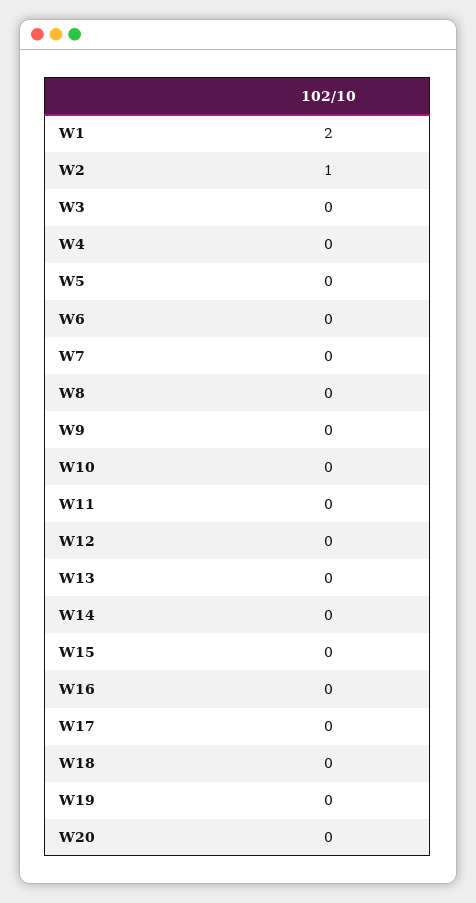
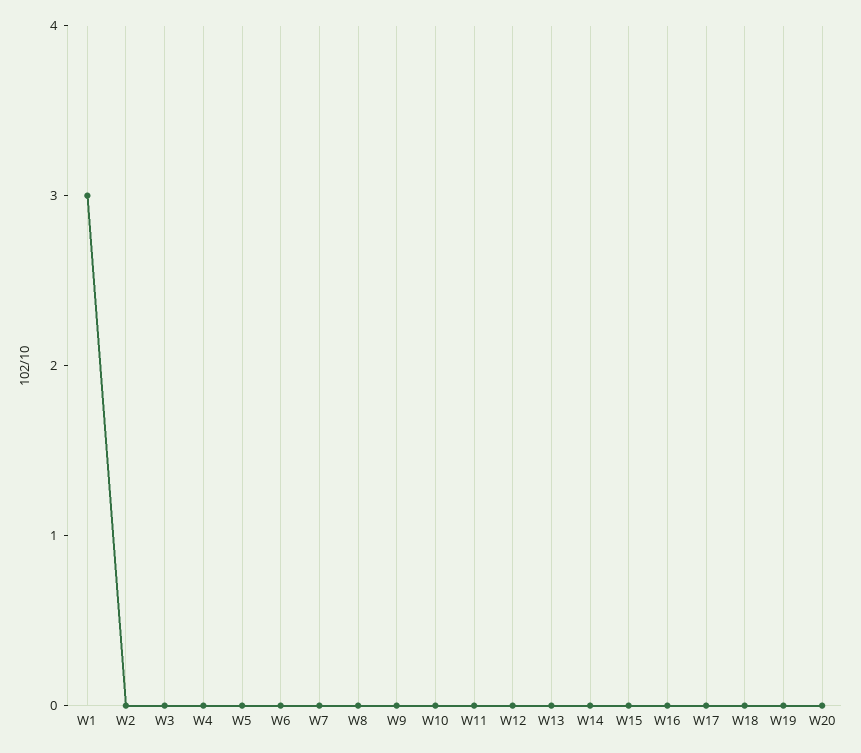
W1: 2 -> 3
W2: 1 -> 0

